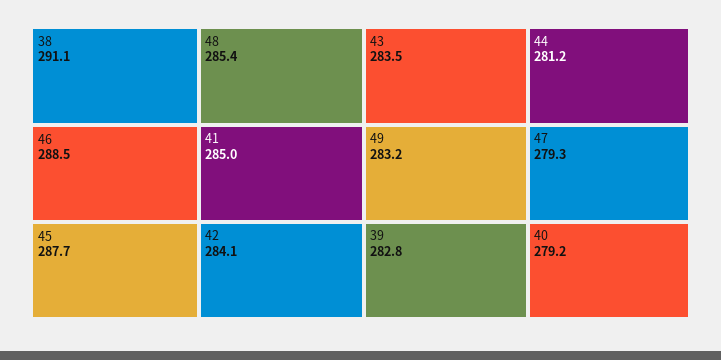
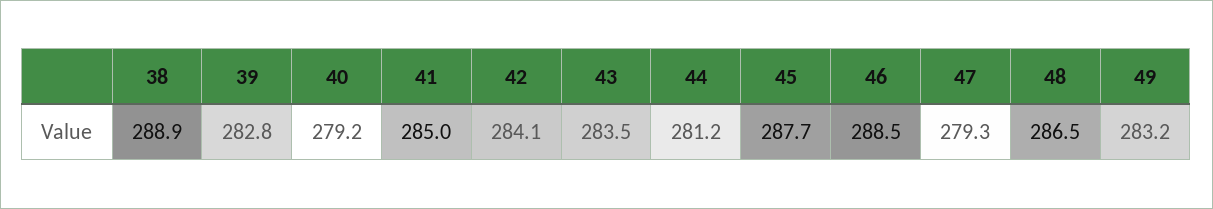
38: 291.1 -> 288.9
48: 285.4 -> 286.5

